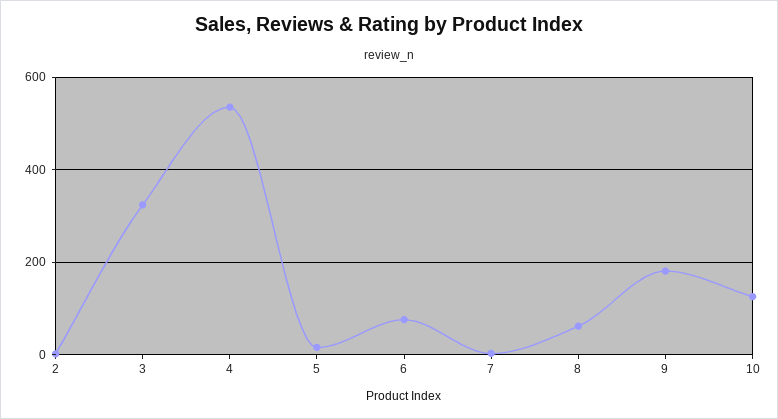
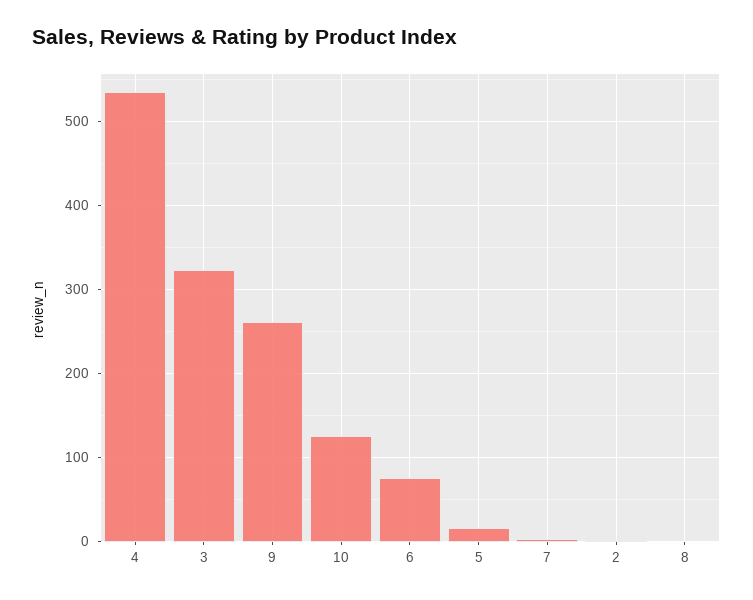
8: 60 -> 0
9: 180 -> 260

